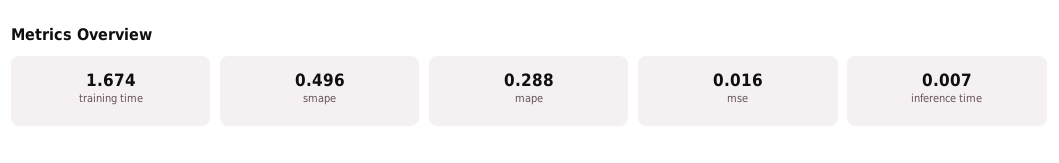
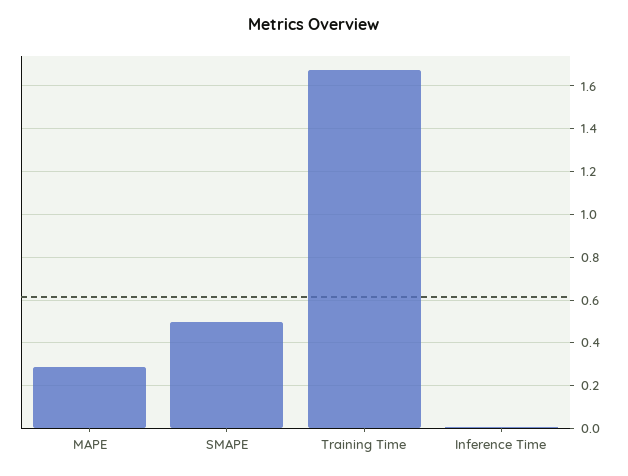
mse: 0.016 -> none

